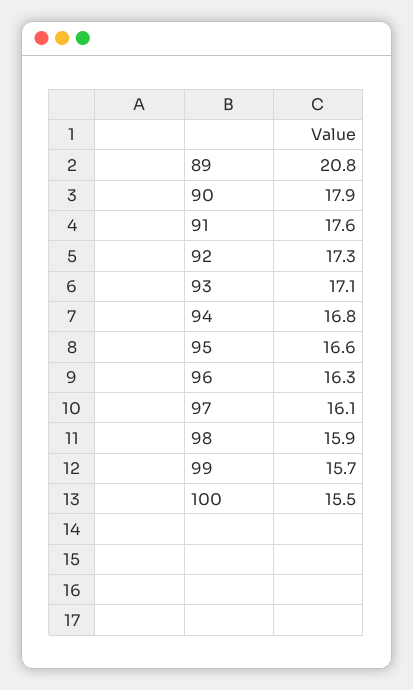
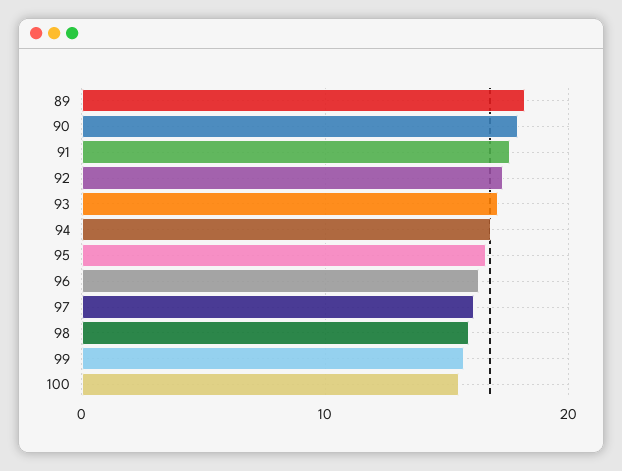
89: 20.8 -> 18

